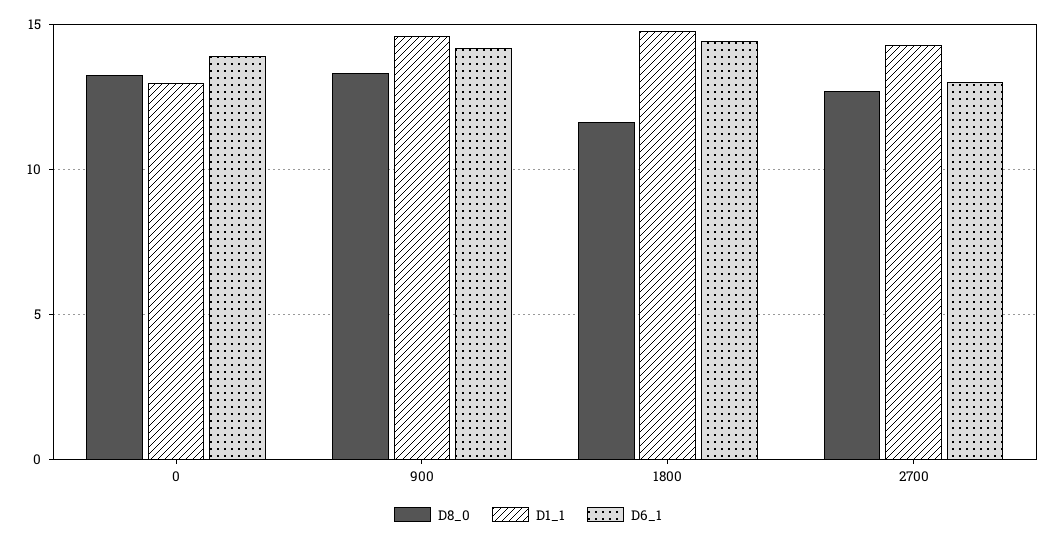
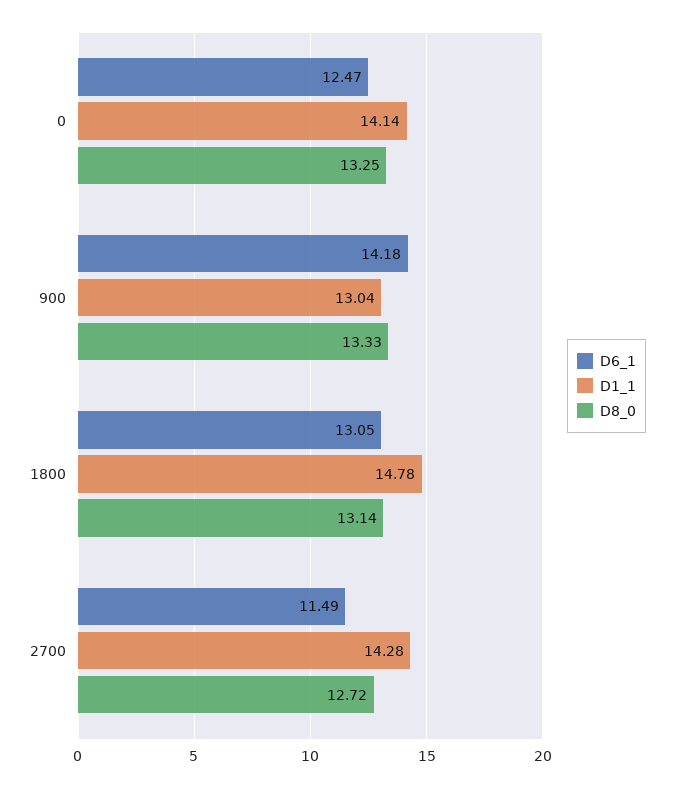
D1_1, 0: 13 -> 14.14
D6_1, 0: 14 -> 12.47
D1_1, 900: 14.5 -> 13.04
D8_0, 1800: 11.5 -> 13.14
D6_1, 1800: 14.5 -> 13.05
D6_1, 2700: 13 -> 11.49

